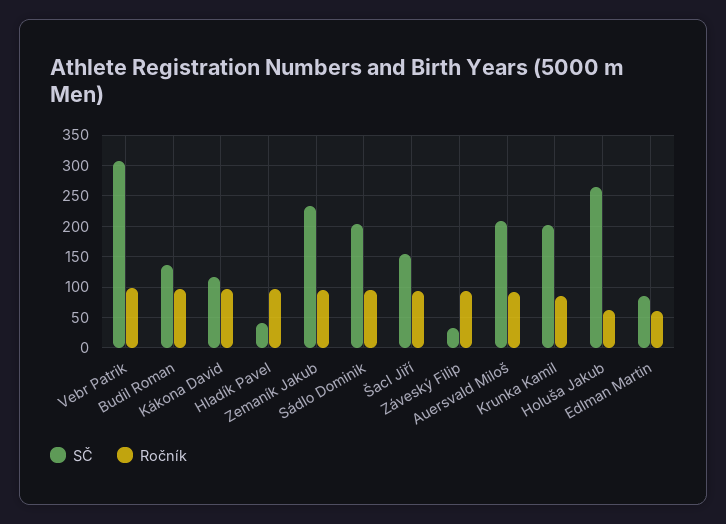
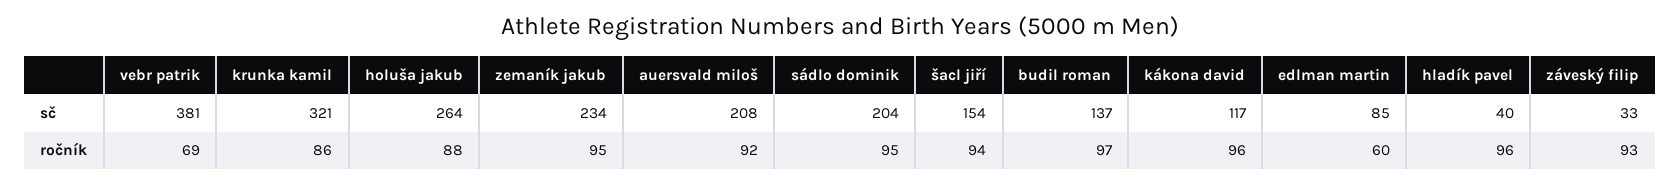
SČ, Vebr Patrik: 310 -> 381
Ročník, Vebr Patrik: 100 -> 69
SČ, Krunka Kamil: 200 -> 321
Ročník, Holuša Jakub: 60 -> 88

